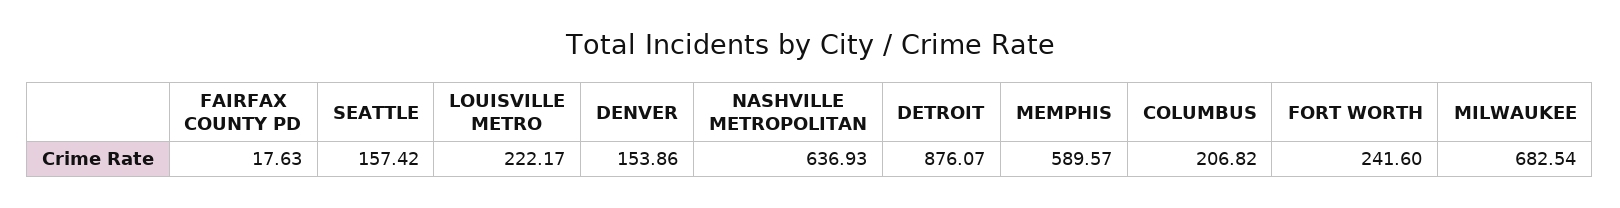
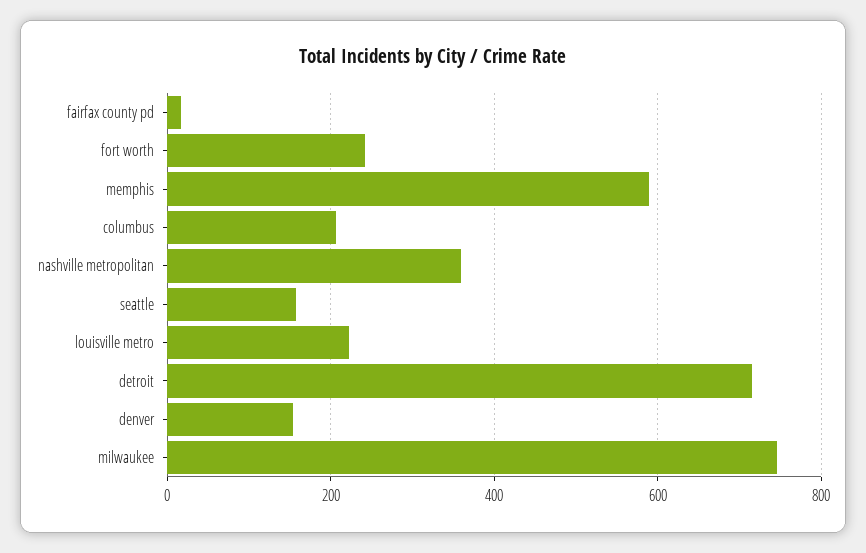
NASHVILLE METROPOLITAN: 636.93 -> 360
DETROIT: 876.07 -> 720
MILWAUKEE: 682.54 -> 740

